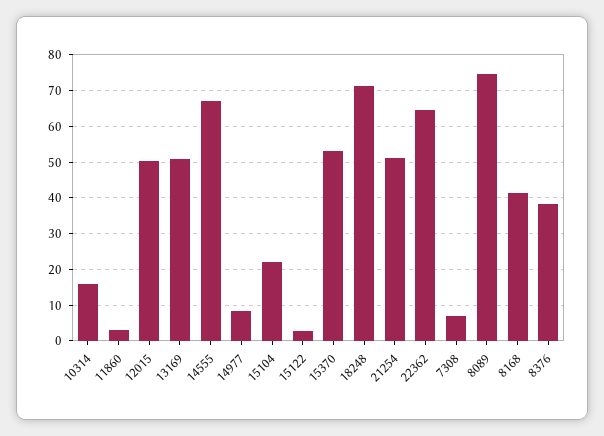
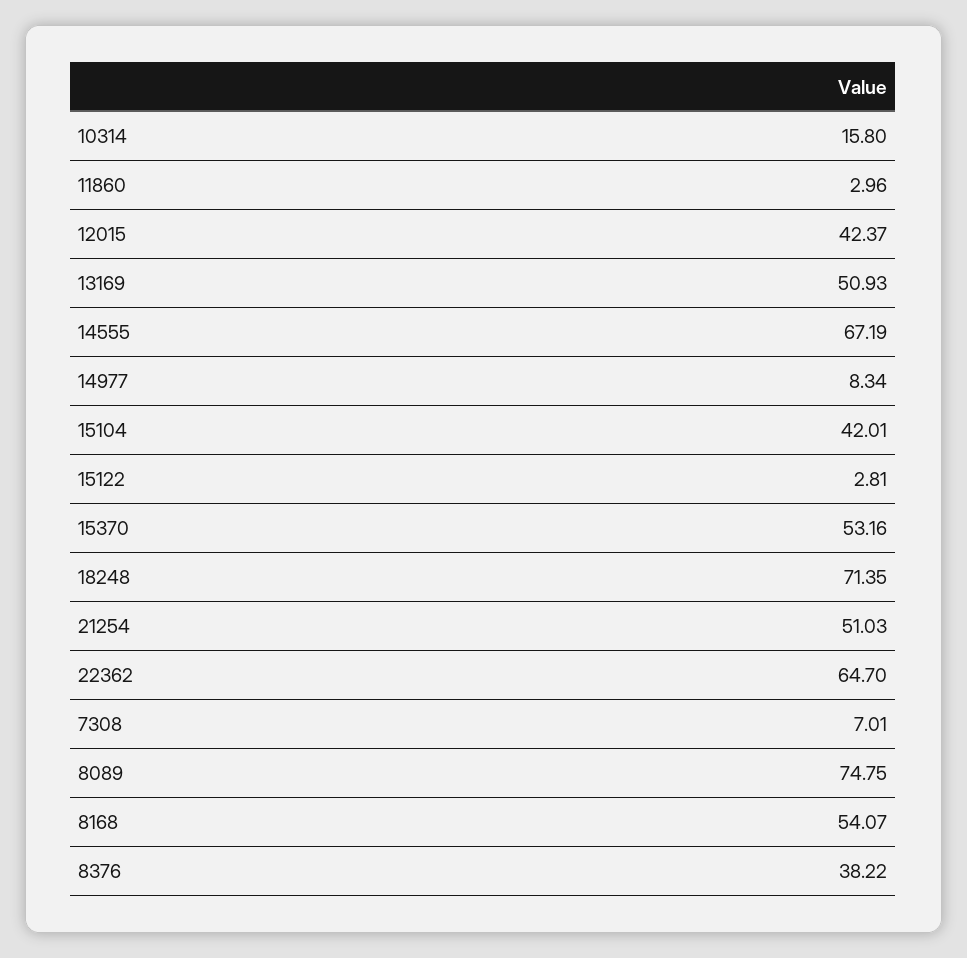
12015: 50 -> 42.37
15104: 22 -> 42.01
8168: 42 -> 54.07

